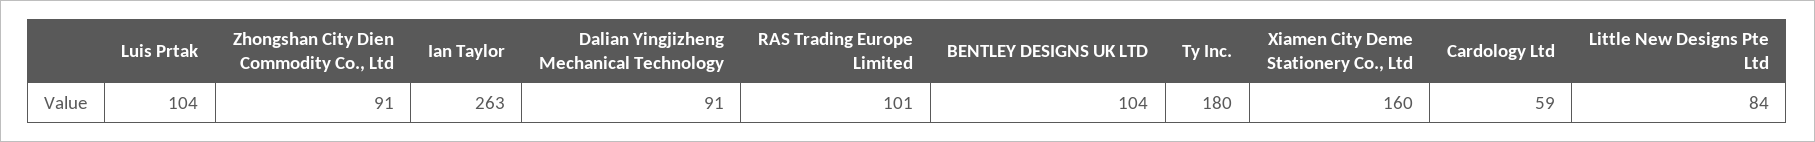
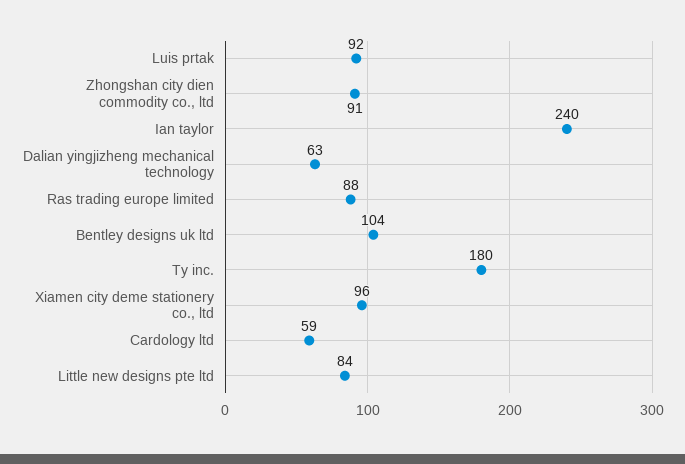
Luis Prtak: 104 -> 92
Ian Taylor: 263 -> 240
Dalian Yingjizheng Mechanical Technology: 91 -> 63
RAS Trading Europe Limited: 101 -> 88
Xiamen City Deme Stationery Co., Ltd: 160 -> 96

